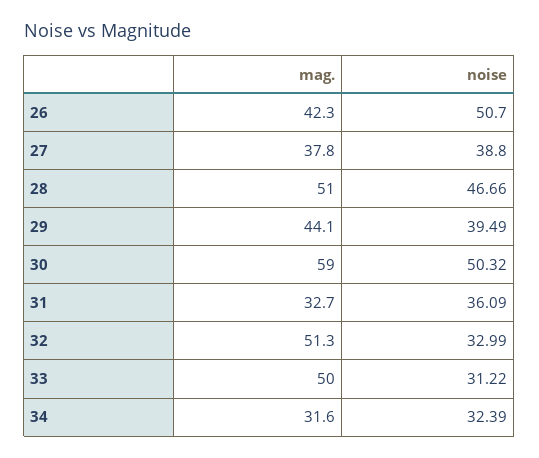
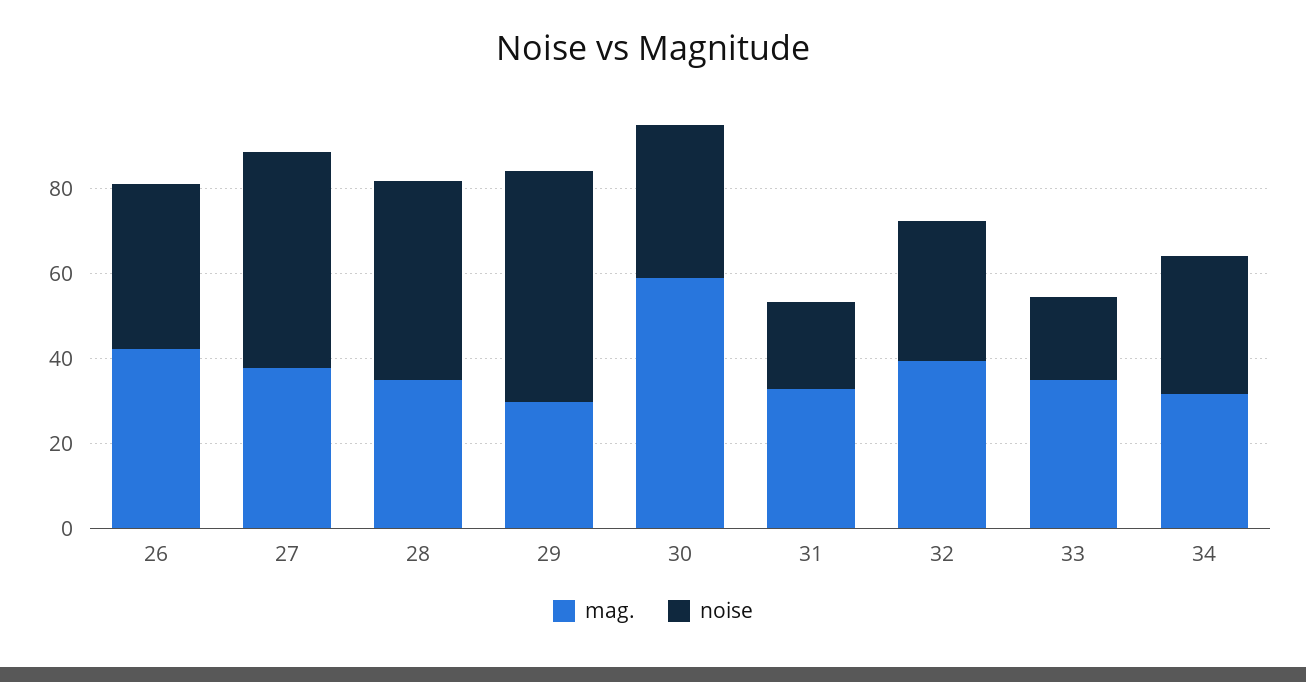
noise, 26: 50.7 -> 40
noise, 27: 38.8 -> 50
mag., 28: 51 -> 35
mag., 29: 44.1 -> 30
noise, 29: 39.49 -> 55
noise, 30: 50.32 -> 35
noise, 31: 36.09 -> 20
mag., 32: 51.3 -> 40
mag., 33: 50 -> 35
noise, 33: 31.22 -> 20

